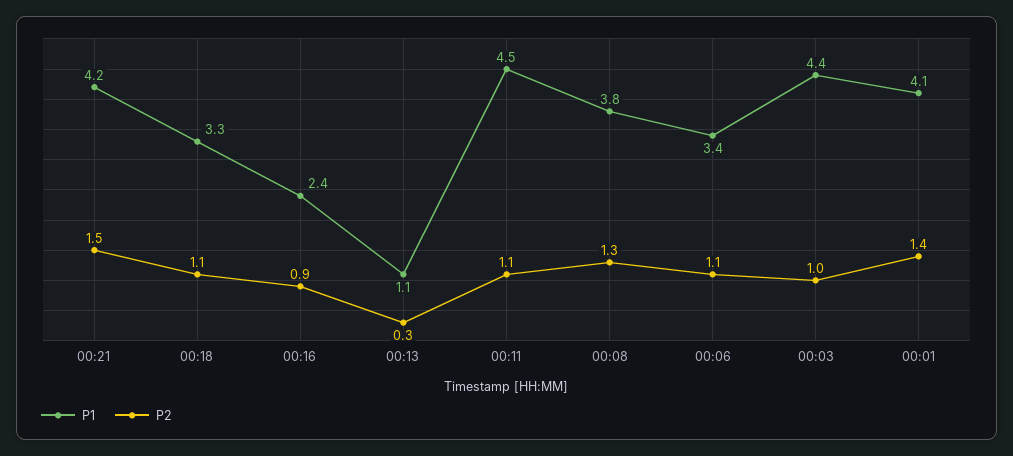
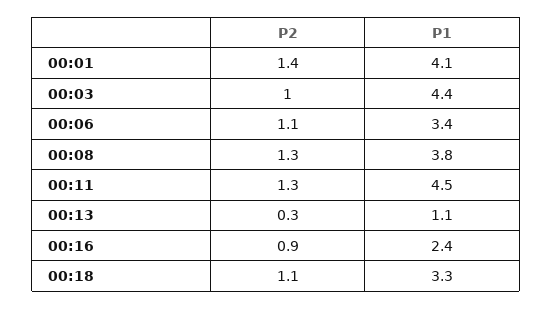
P1, 00:21: 4.2 -> none
P2, 00:21: 1.5 -> none
P2, 00:11: 1.1 -> 1.3

